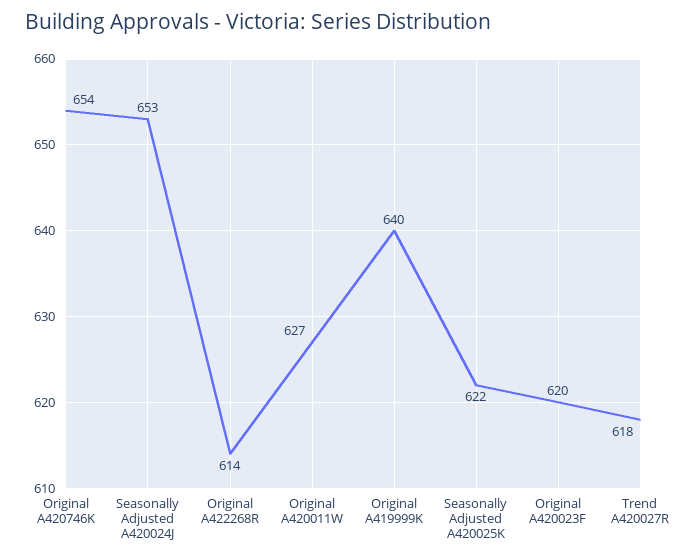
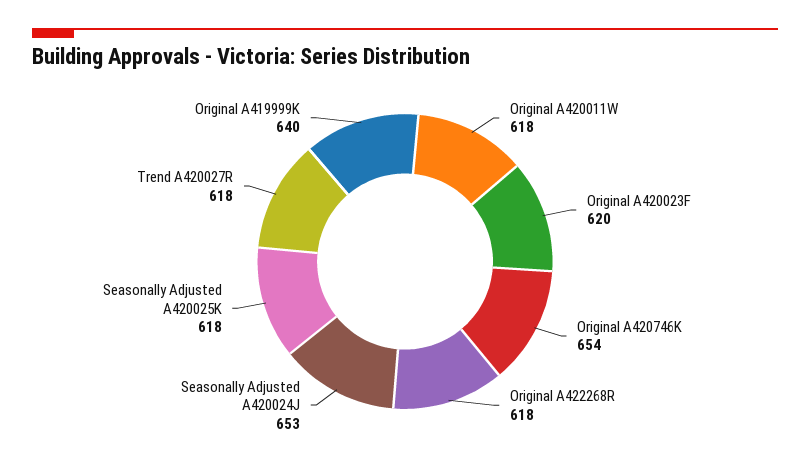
Original A422268R: 614 -> 618
Original A420011W: 627 -> 618
Seasonally Adjusted A420025K: 622 -> 618

